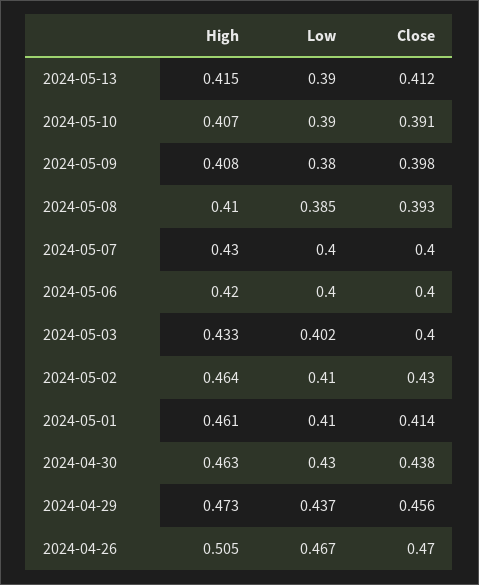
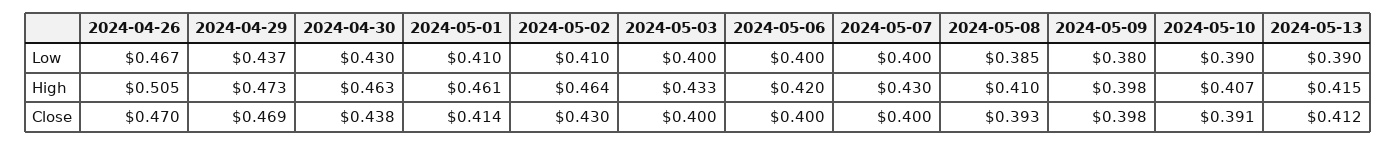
High, 2024-05-09: 0.408 -> 0.398
Low, 2024-05-03: 0.402 -> 0.4
Close, 2024-04-29: 0.456 -> 0.469

